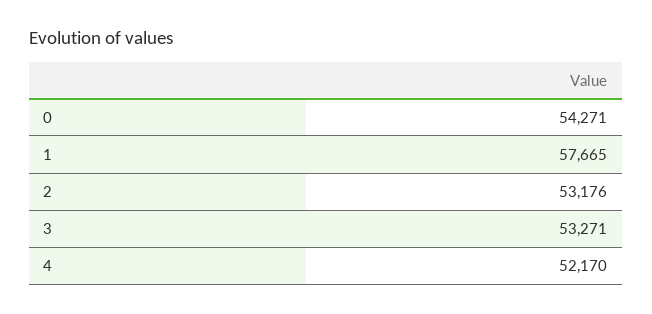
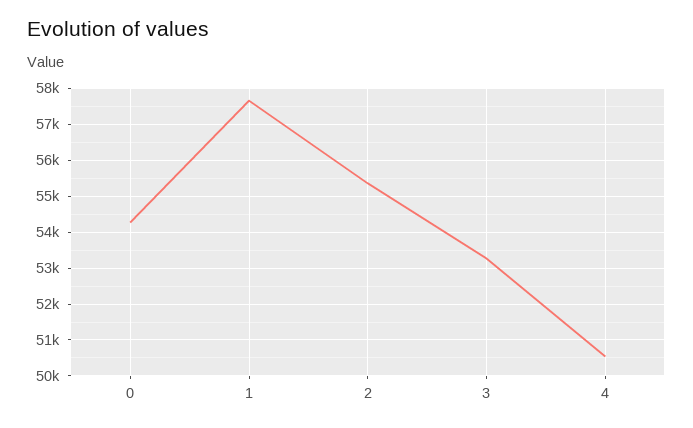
2: 53176 -> 55400
4: 52170 -> 50600

